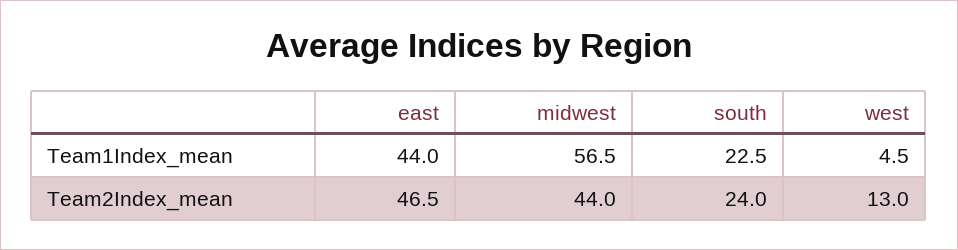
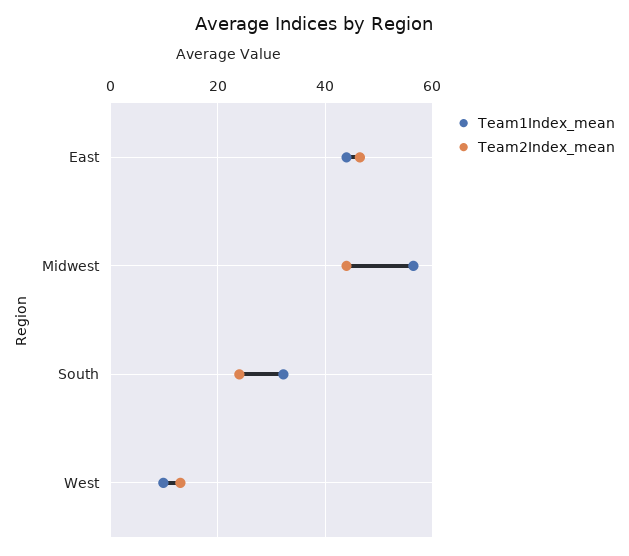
Team1Index_mean, south: 22.5 -> 32
Team1Index_mean, west: 4.5 -> 10

